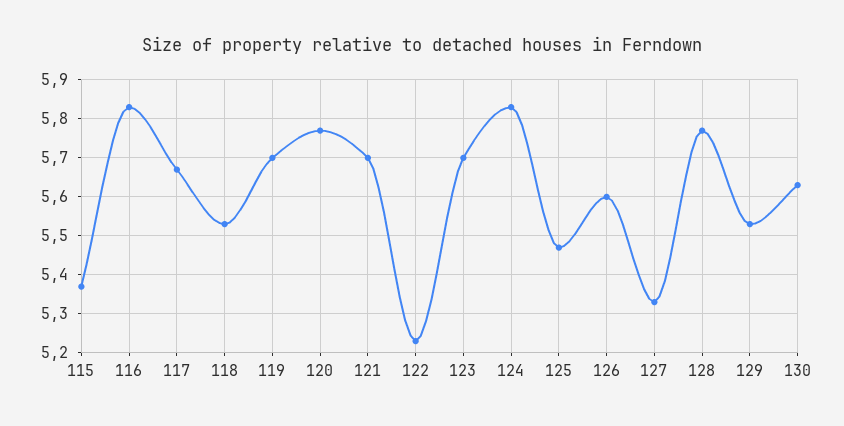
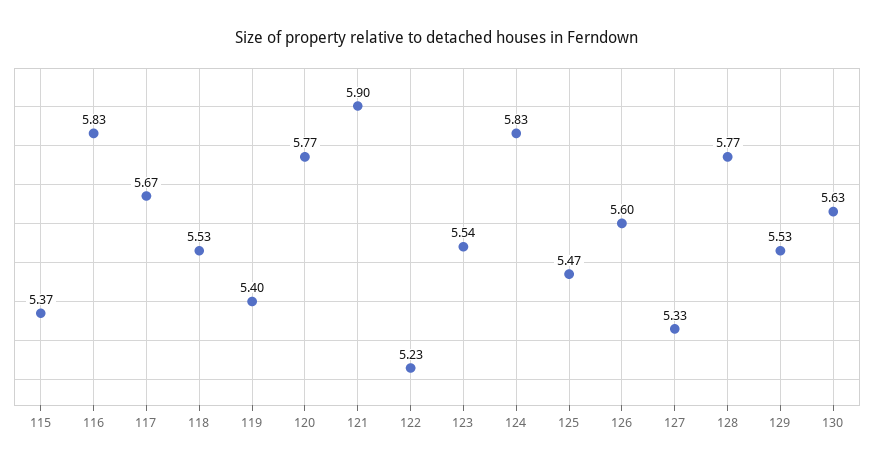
119: 5.7 -> 5.4
121: 5.7 -> 5.9
123: 5.7 -> 5.54

